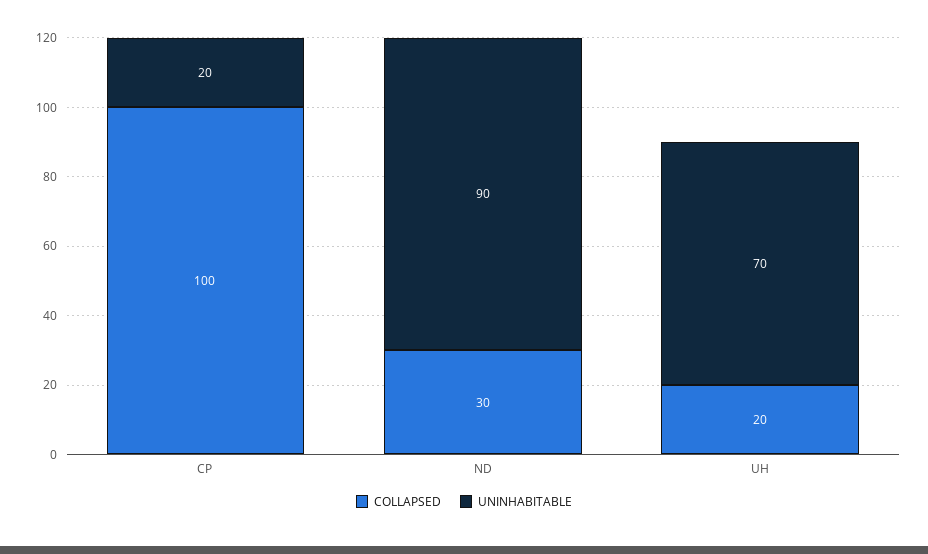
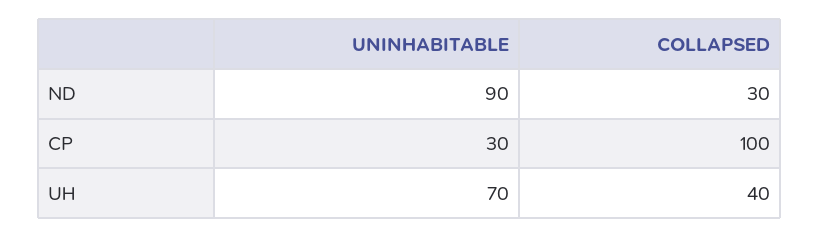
UNINHABITABLE, CP: 20 -> 30
COLLAPSED, UH: 20 -> 40

